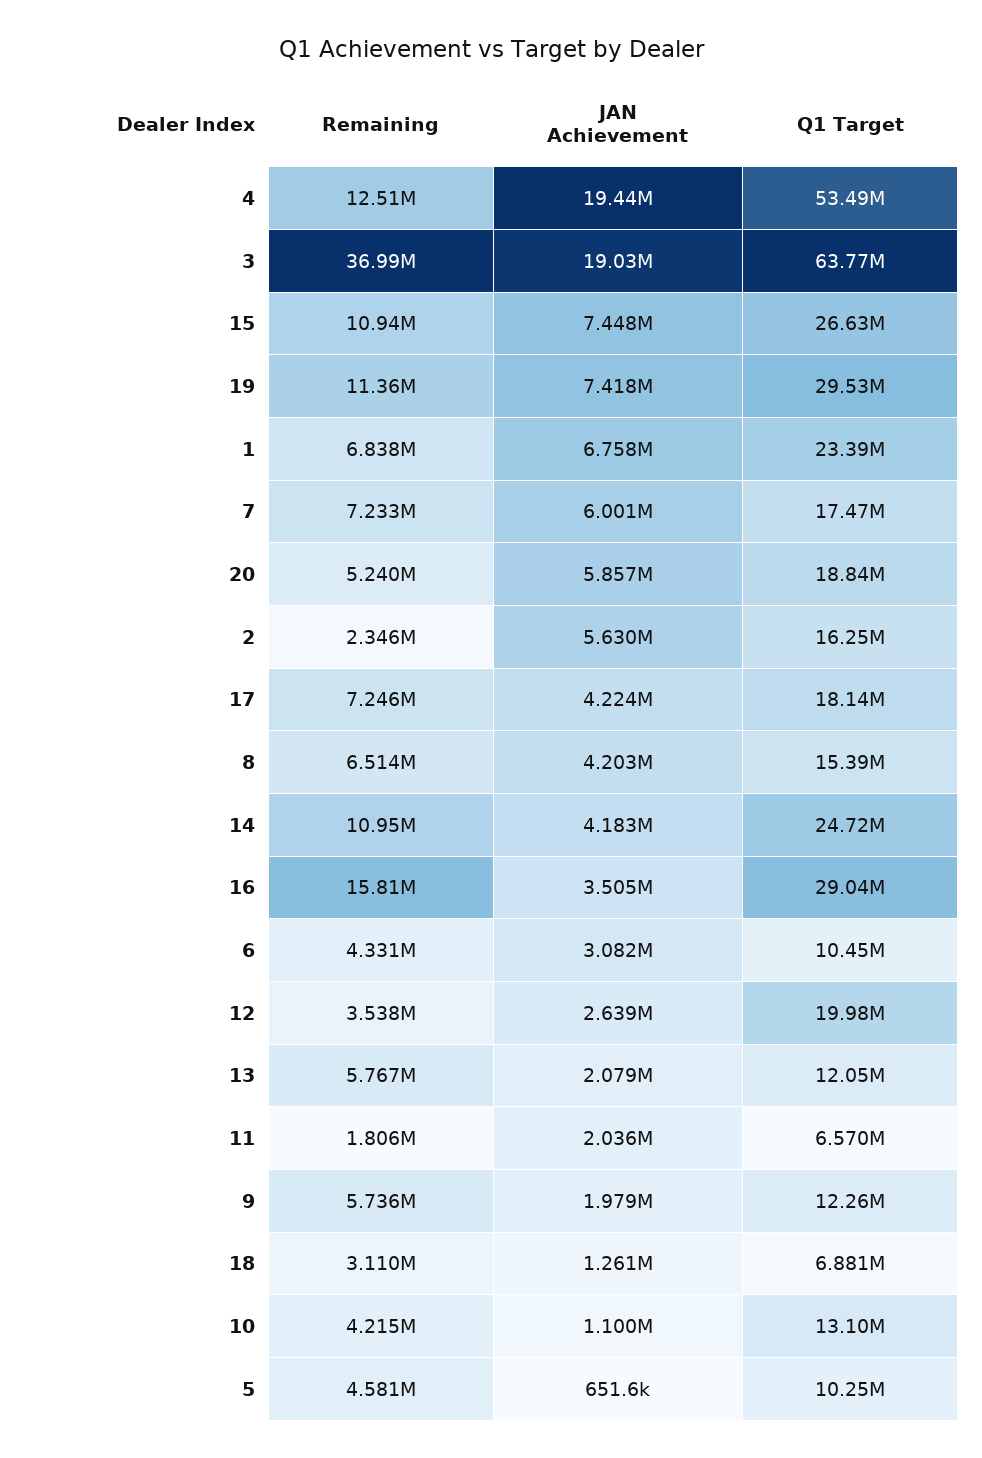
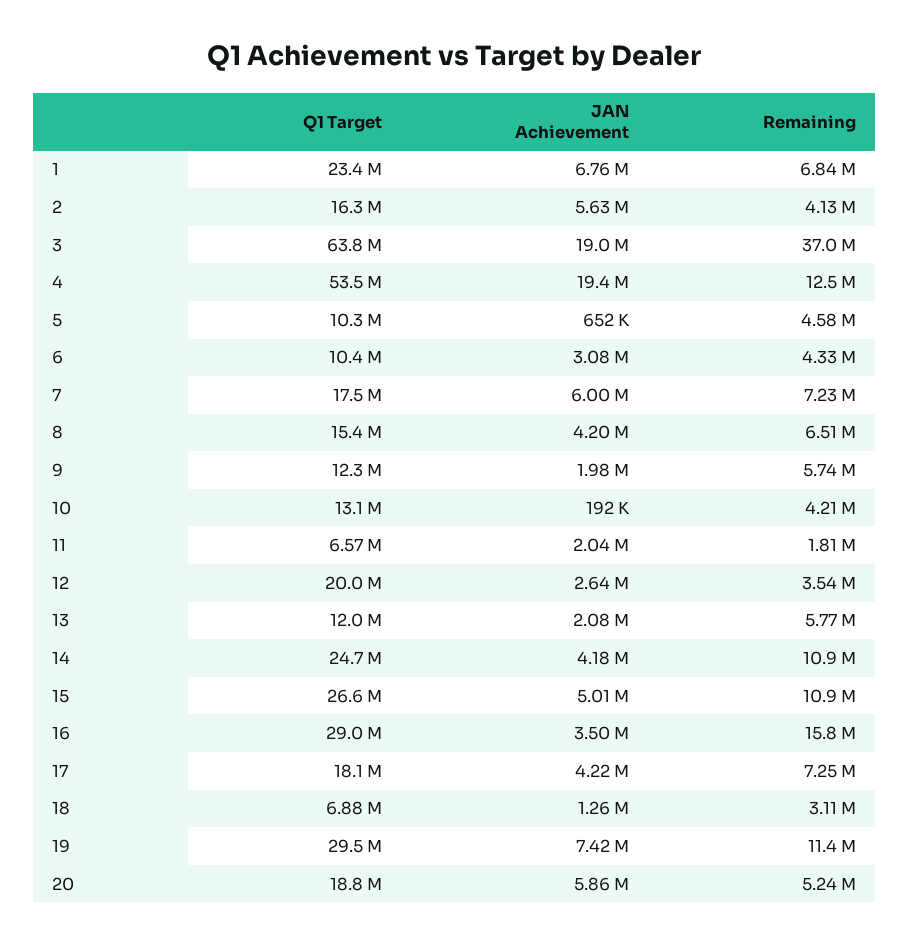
JAN Achievement, 15: 7448000 -> 5010000
Remaining, 2: 2346000 -> 4130000
JAN Achievement, 10: 1100000 -> 192000

